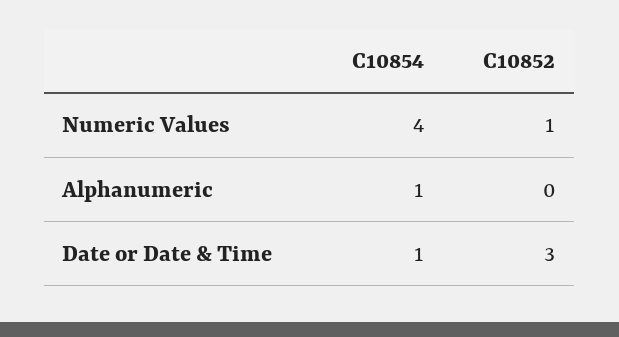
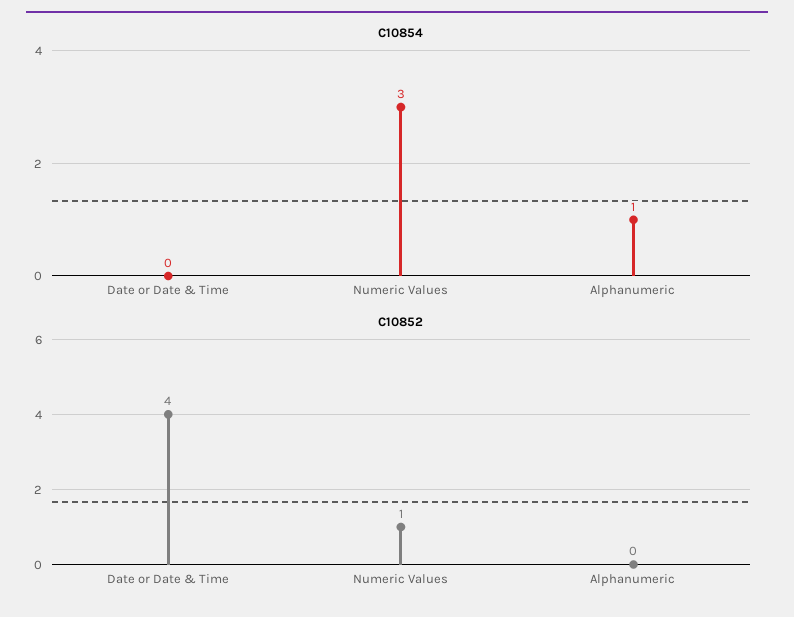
C10854, Numeric Values: 4 -> 3
C10854, Date or Date & Time: 1 -> 0
C10852, Date or Date & Time: 3 -> 4

